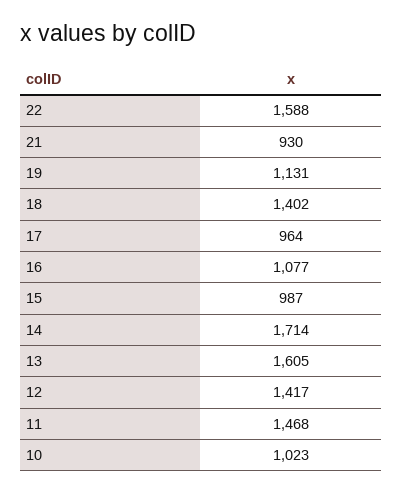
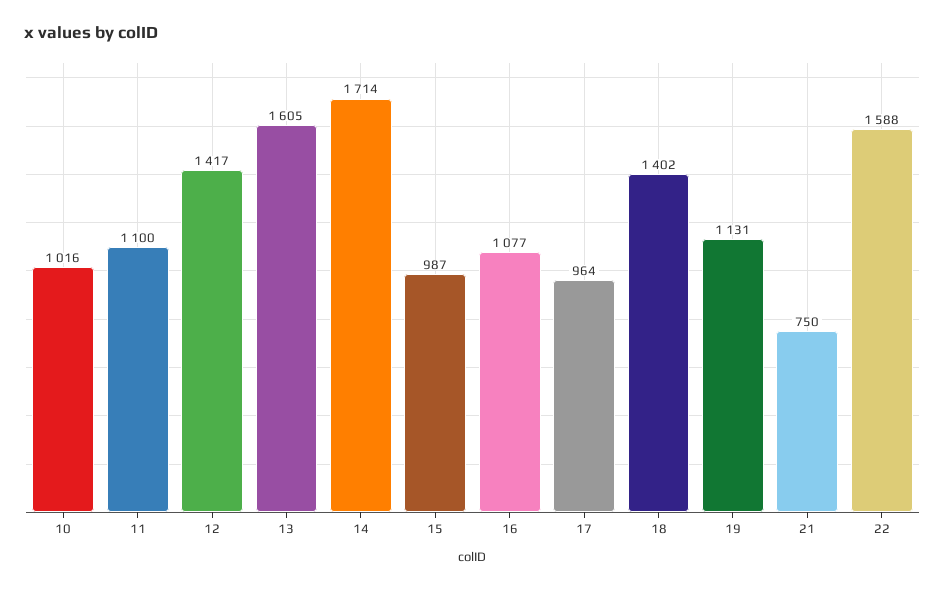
21: 930 -> 750
11: 1468 -> 1100
10: 1023 -> 1016

